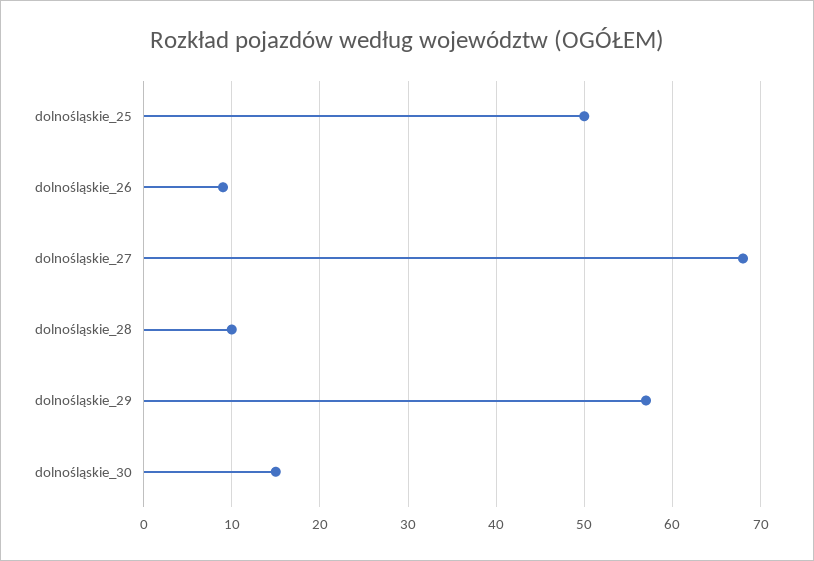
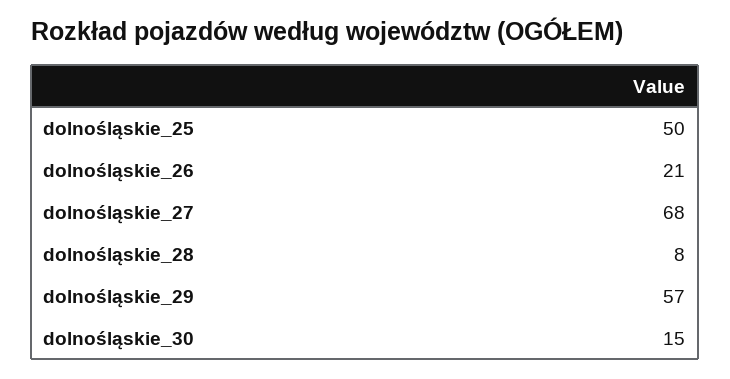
dolnośląskie_26: 9 -> 21
dolnośląskie_28: 10 -> 8

